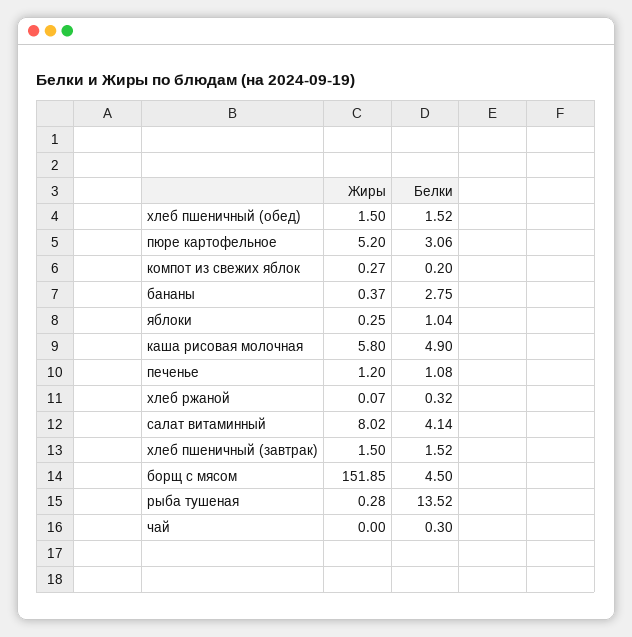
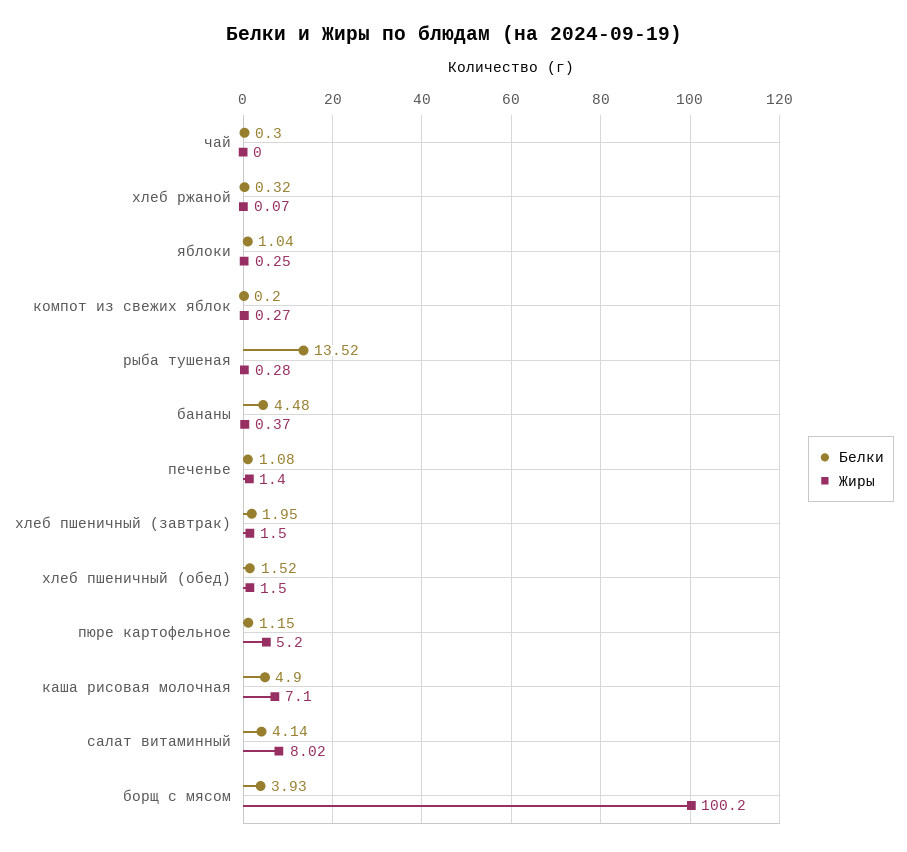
Белки, пюре картофельное: 3.06 -> 1.15
Белки, бананы: 2.75 -> 4.48
Жиры, каша рисовая молочная: 5.8 -> 7.1
Жиры, печенье: 1.2 -> 1.4
Белки, хлеб пшеничный (завтрак): 1.52 -> 1.95
Жиры, борщ с мясом: 151.85 -> 100.2
Белки, борщ с мясом: 4.5 -> 3.93

